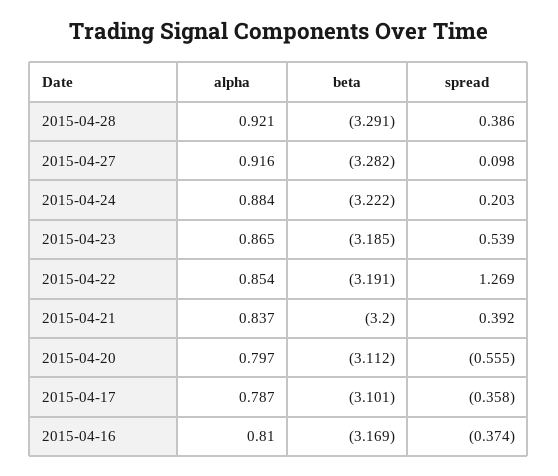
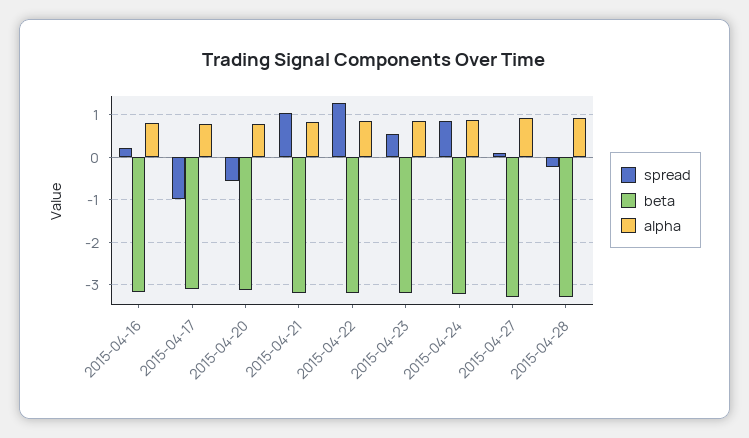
spread, 2015-04-28: 0.386 -> -0.2
spread, 2015-04-24: 0.203 -> 0.8
spread, 2015-04-21: 0.392 -> 1
spread, 2015-04-17: -0.358 -> -1
spread, 2015-04-16: -0.374 -> 0.2

